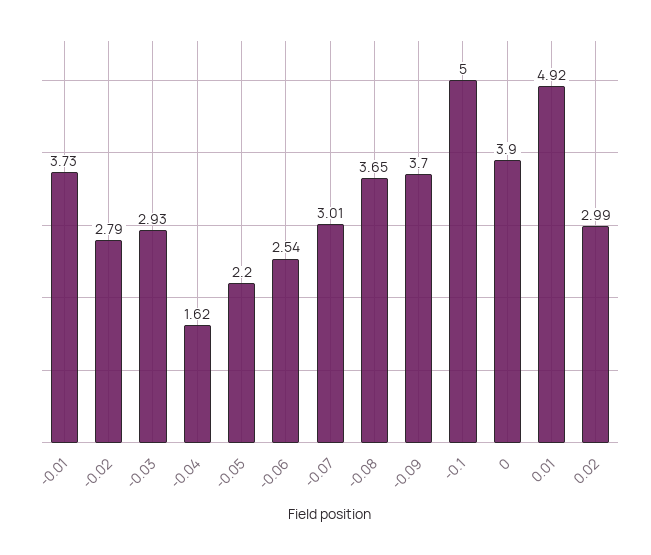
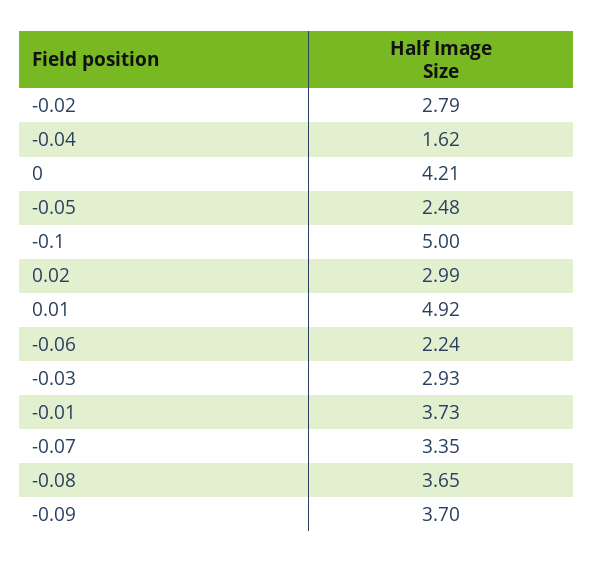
-0.05: 2.2 -> 2.48
-0.06: 2.54 -> 2.24
-0.07: 3.01 -> 3.35
0: 3.9 -> 4.21

